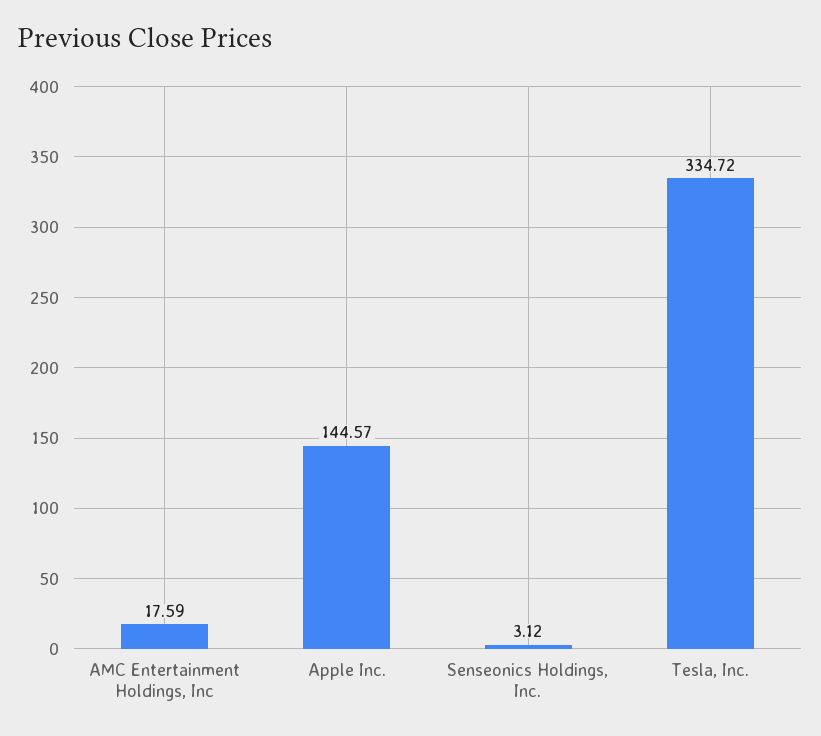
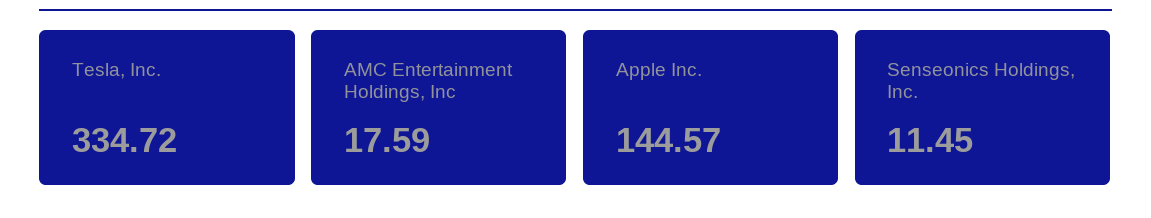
Senseonics Holdings, Inc.: 3.12 -> 11.45

